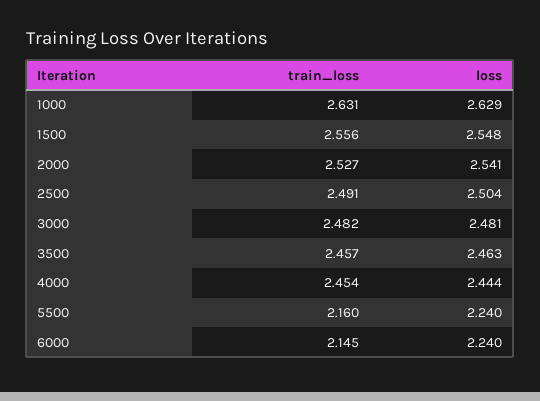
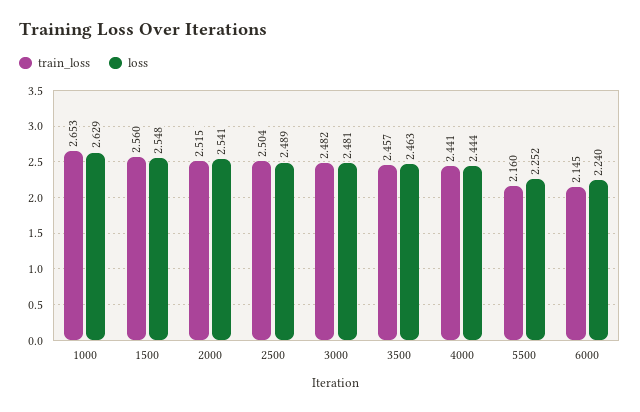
train_loss, 1000: 2.631 -> 2.653
train_loss, 1500: 2.556 -> 2.56
train_loss, 2000: 2.527 -> 2.515
train_loss, 2500: 2.491 -> 2.504
loss, 2500: 2.504 -> 2.489
train_loss, 4000: 2.454 -> 2.441
loss, 5500: 2.24 -> 2.252

